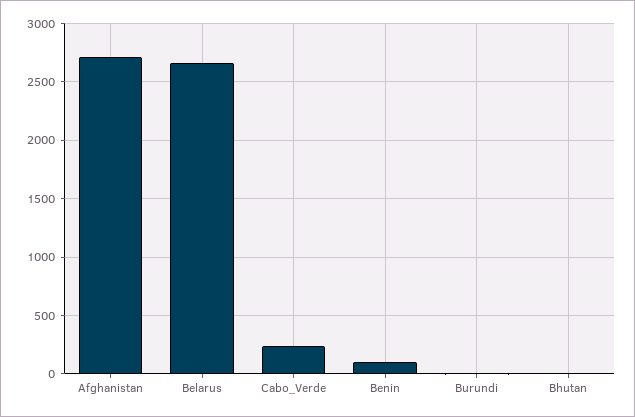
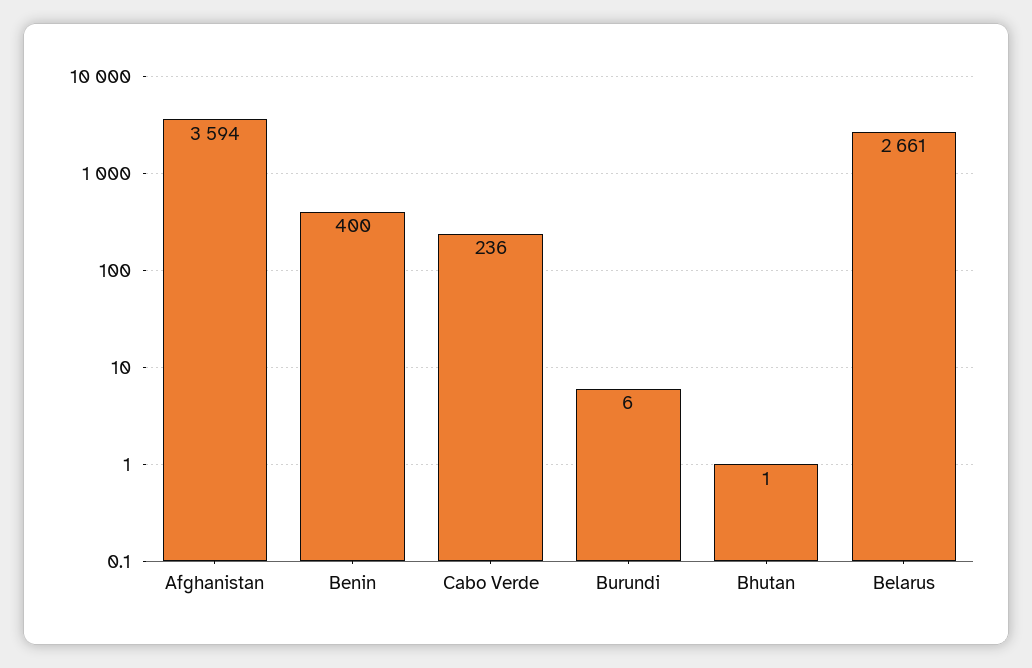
Afghanistan: 2700 -> 3594
Benin: 100 -> 400

